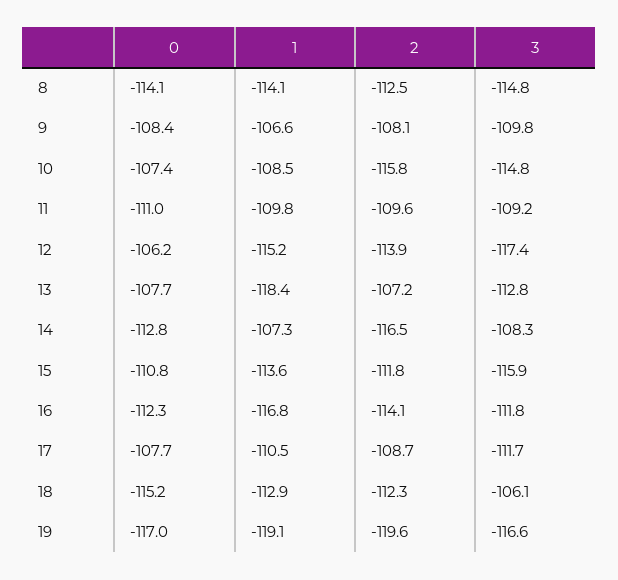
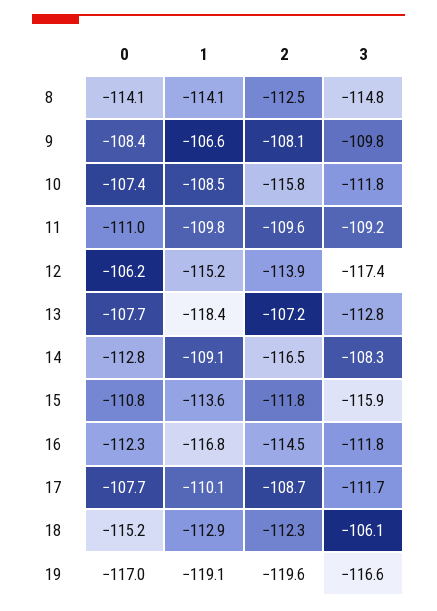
3, 10: -114.8 -> -111.8
1, 14: -107.3 -> -109.1
2, 16: -114.1 -> -114.5
1, 17: -110.5 -> -110.1

